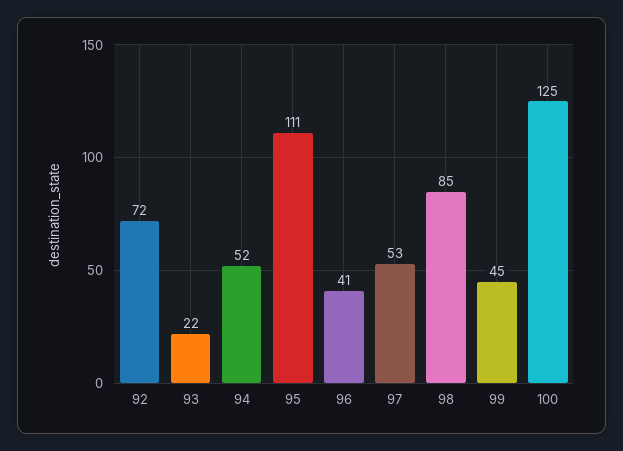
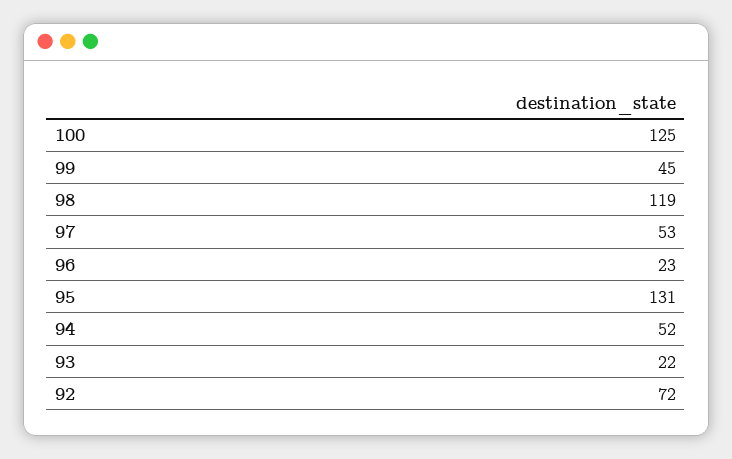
95: 111 -> 131
96: 41 -> 23
98: 85 -> 119

